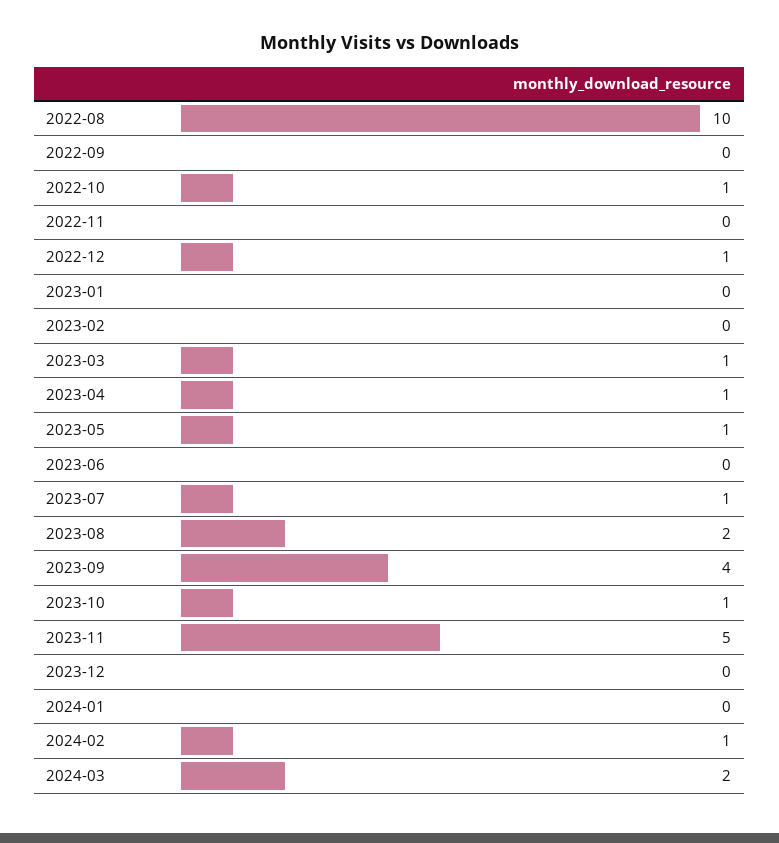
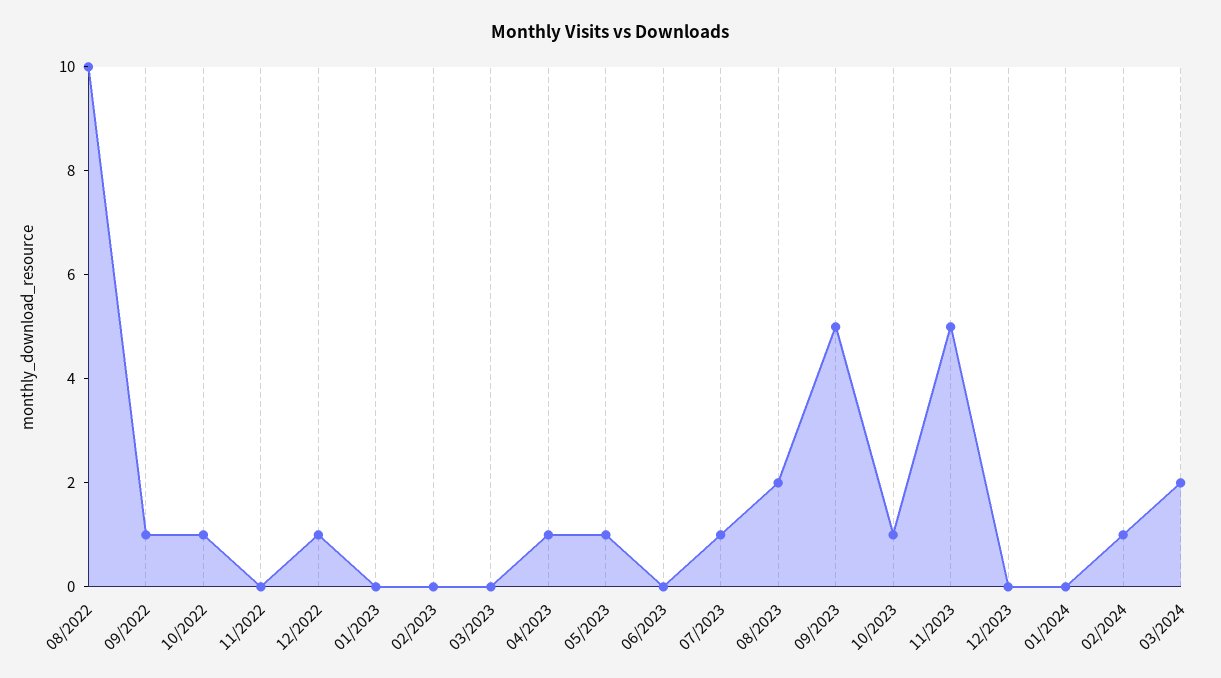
2022-09: 0 -> 1
2023-03: 1 -> 0
2023-09: 4 -> 5

